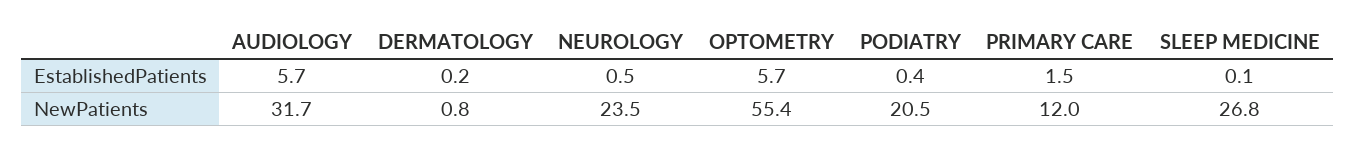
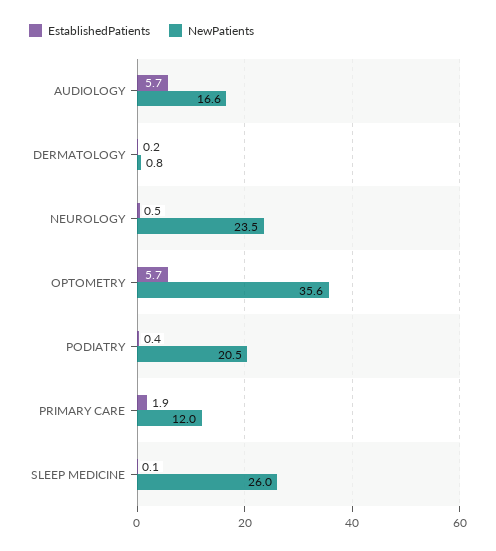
EstablishedPatients, PRIMARY CARE: 1.5 -> 1.9
NewPatients, AUDIOLOGY: 31.7 -> 16.6
NewPatients, OPTOMETRY: 55.4 -> 35.6
NewPatients, SLEEP MEDICINE: 26.8 -> 26

